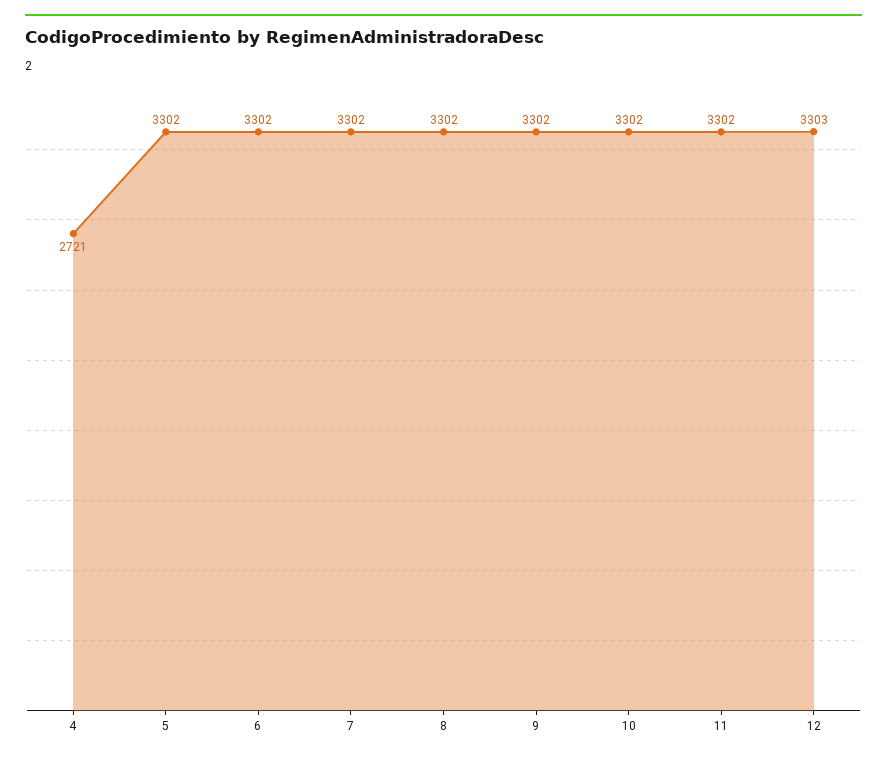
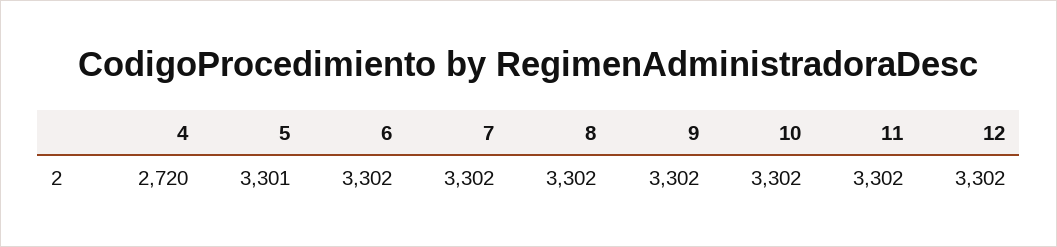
4: 2721 -> 2720
5: 3302 -> 3301
12: 3303 -> 3302

